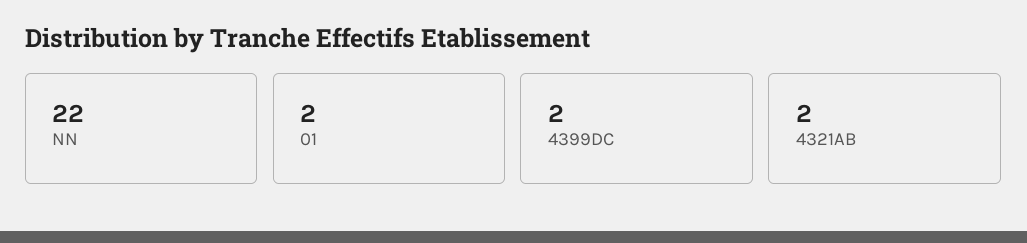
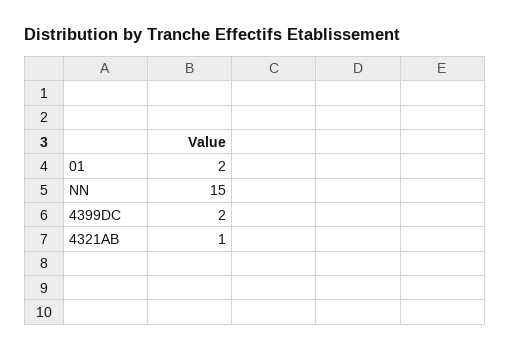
NN: 22 -> 15
4321AB: 2 -> 1

